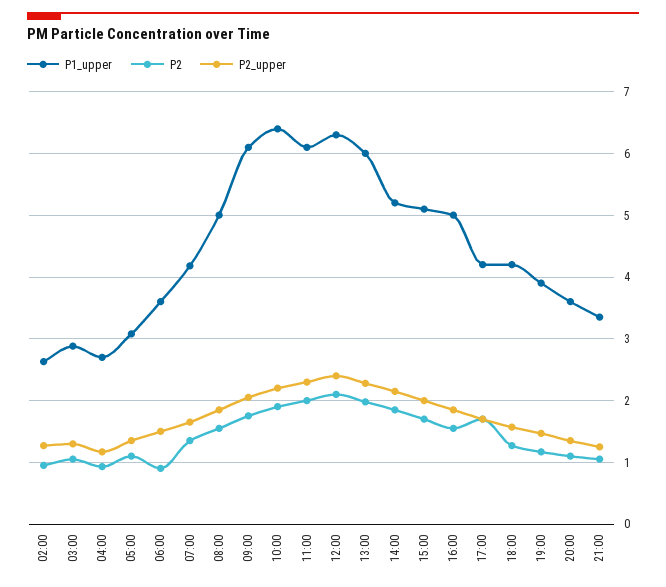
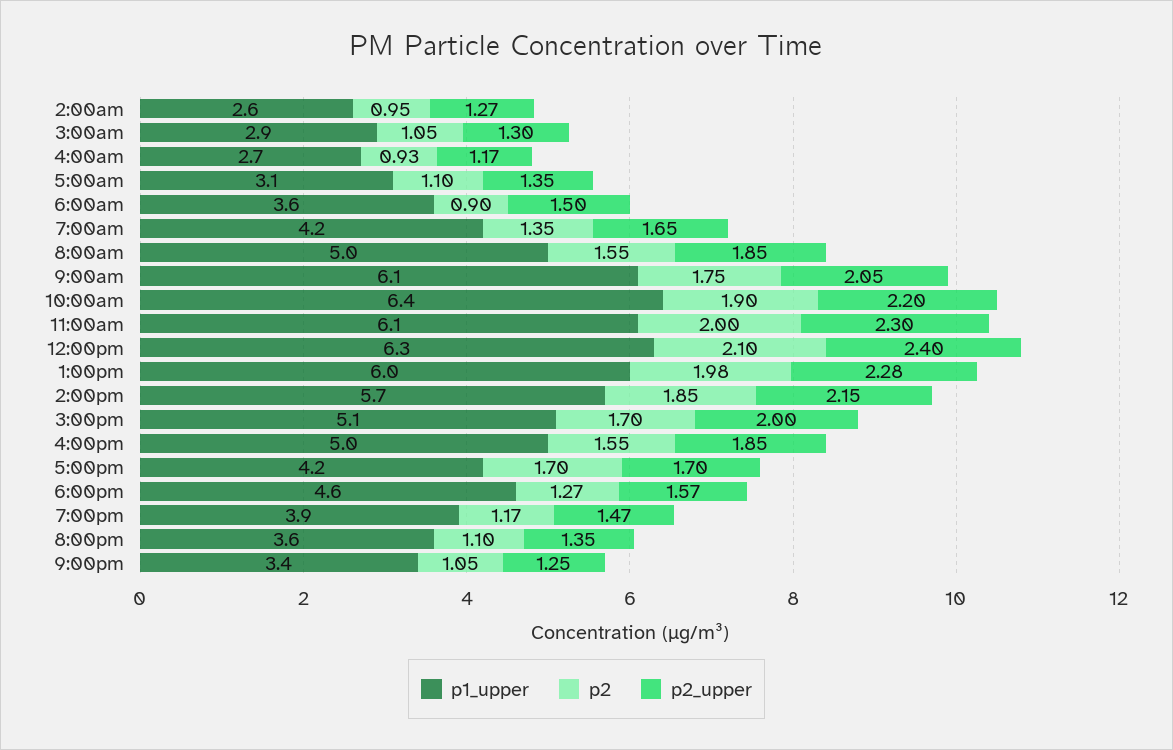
P1_upper, 14:00: 5.2 -> 5.7
P1_upper, 18:00: 4.2 -> 4.6

